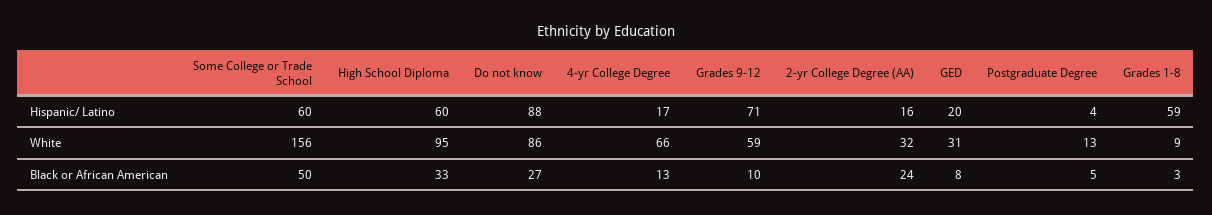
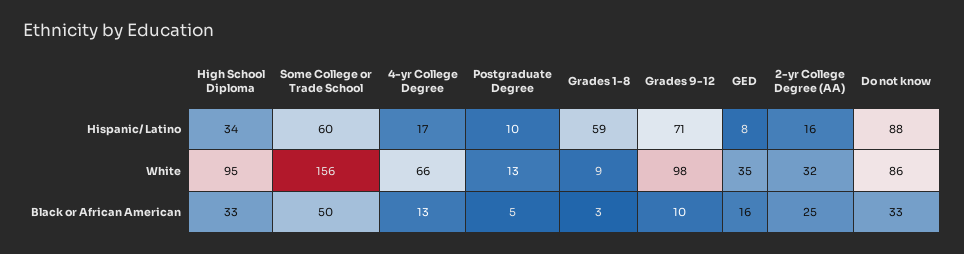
High School Diploma, Hispanic/ Latino: 60 -> 34
GED, Hispanic/ Latino: 20 -> 8
Postgraduate Degree, Hispanic/ Latino: 4 -> 10
Grades 9-12, White: 59 -> 98
GED, White: 31 -> 35
Do not know, Black or African American: 27 -> 33
2-yr College Degree (AA), Black or African American: 24 -> 25
GED, Black or African American: 8 -> 16

